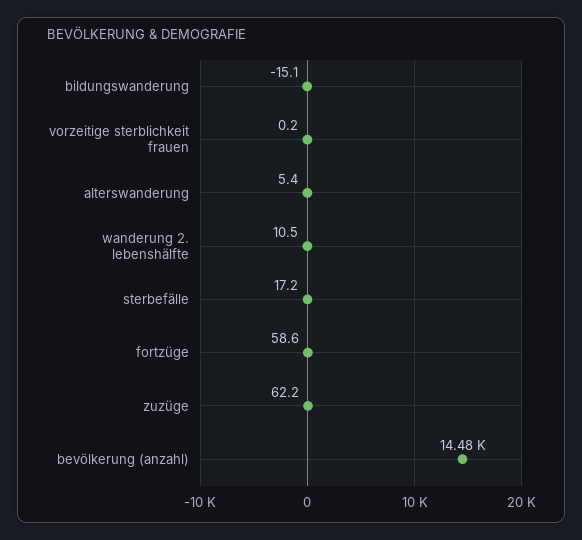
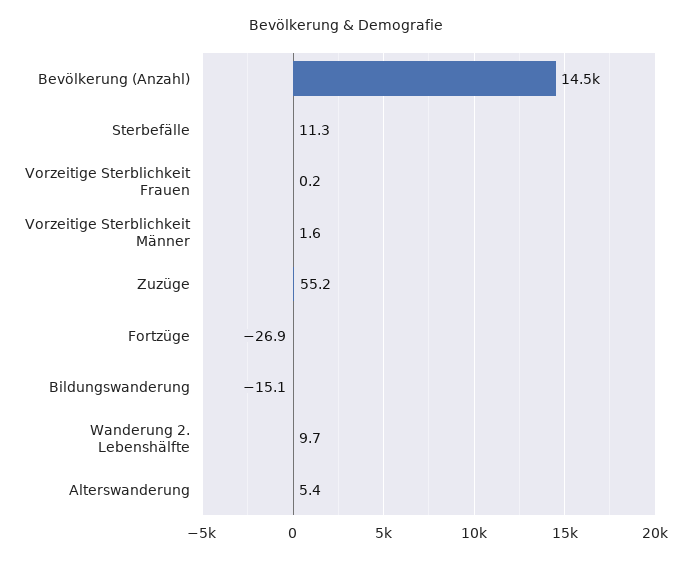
wanderung 2. lebenshälfte: 10.5 -> 9.7
sterbefälle: 17.2 -> 11.3
fortzüge: 58.6 -> -26.9
zuzüge: 62.2 -> 55.2
Vorzeitige Sterblichkeit Männer: none -> 1.6

